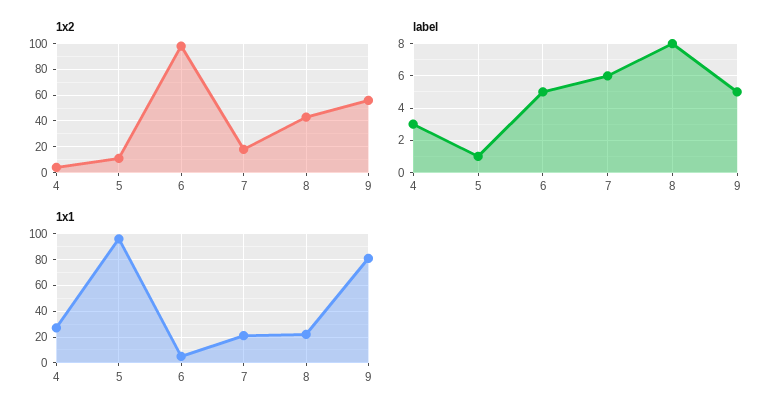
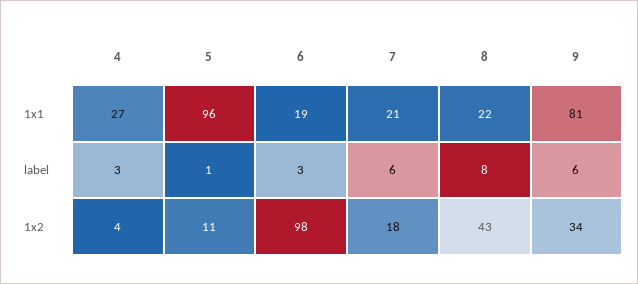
1x2, 9: 55 -> 34
label, 6: 5 -> 3
label, 9: 5 -> 6
1x1, 6: 5 -> 19

